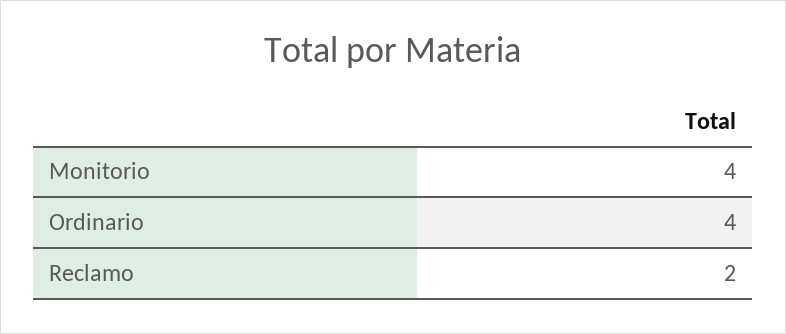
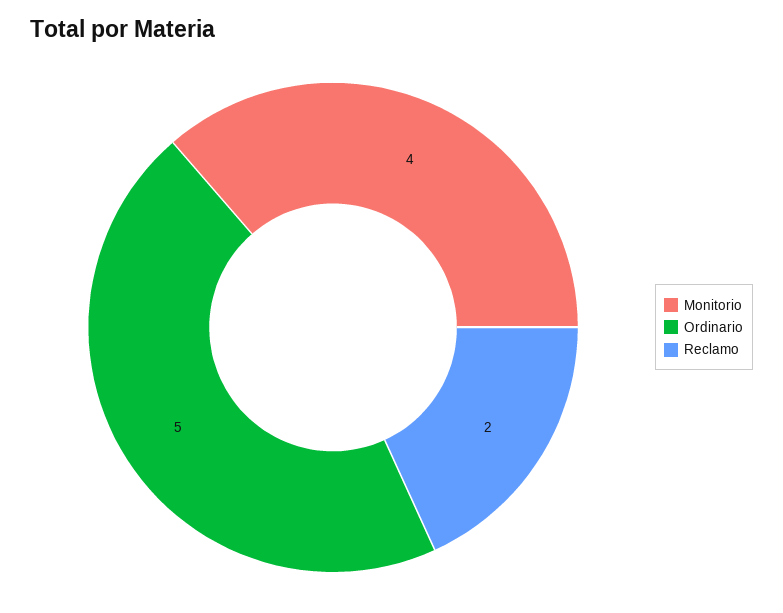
Ordinario: 4 -> 5

